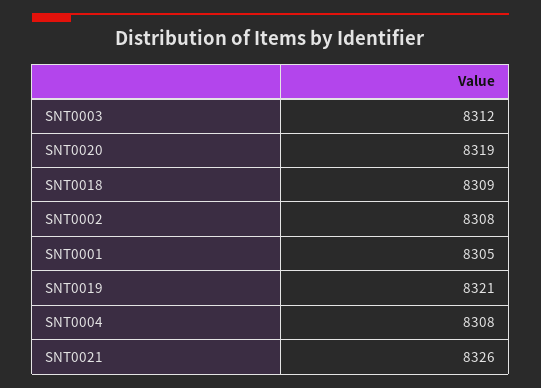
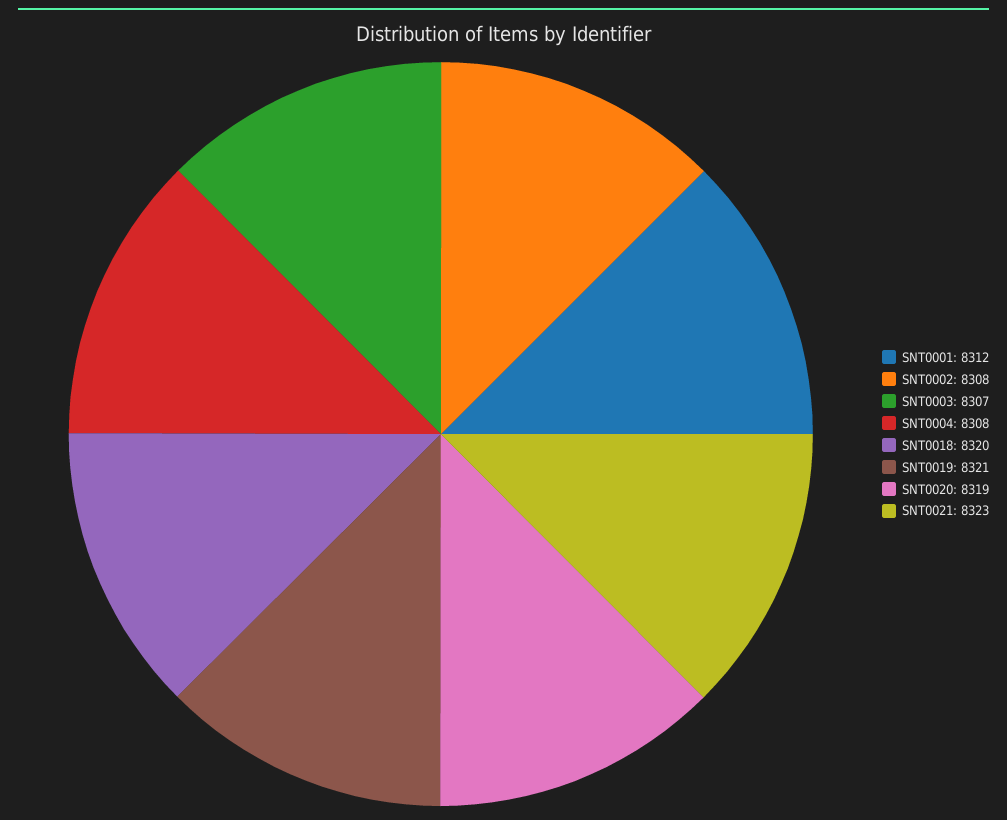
SNT0003: 8312 -> 8307
SNT0018: 8309 -> 8320
SNT0001: 8305 -> 8312
SNT0021: 8326 -> 8323

